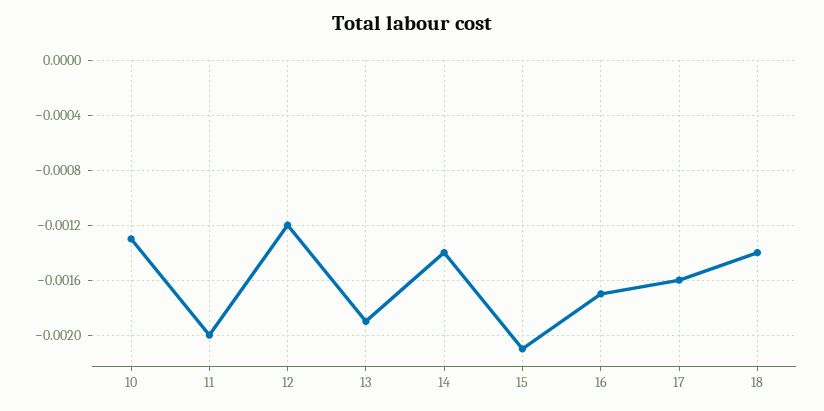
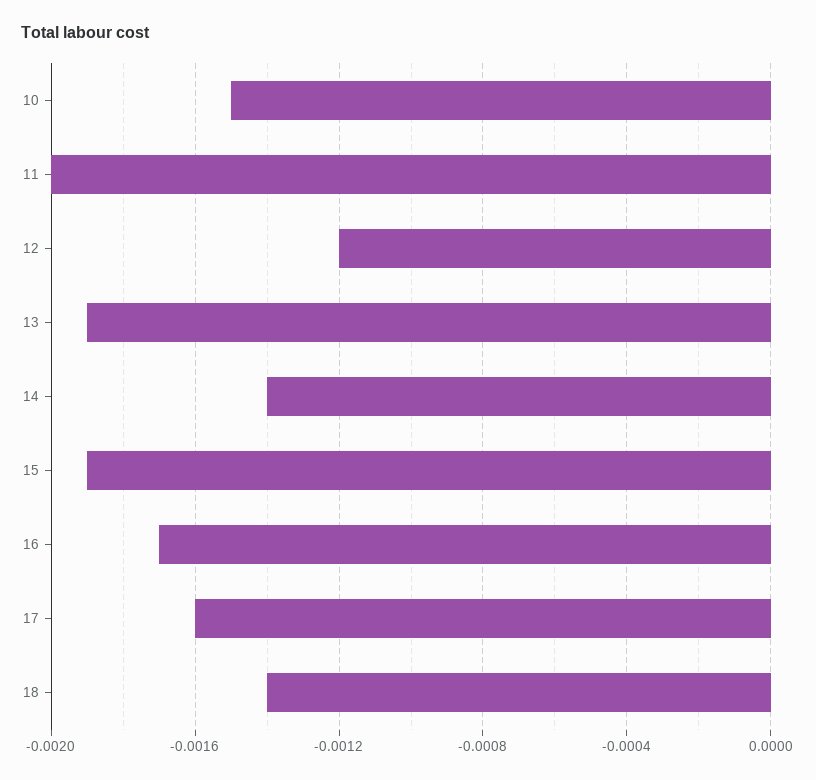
10: -0.0013 -> -0.0015
15: -0.0021 -> -0.0019

